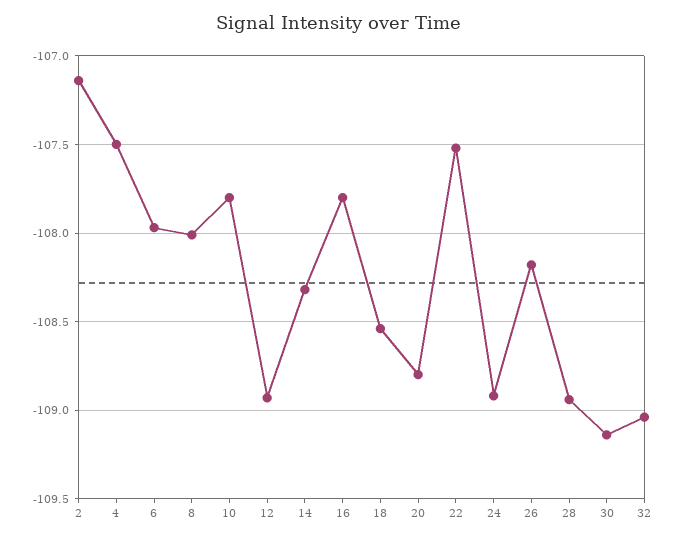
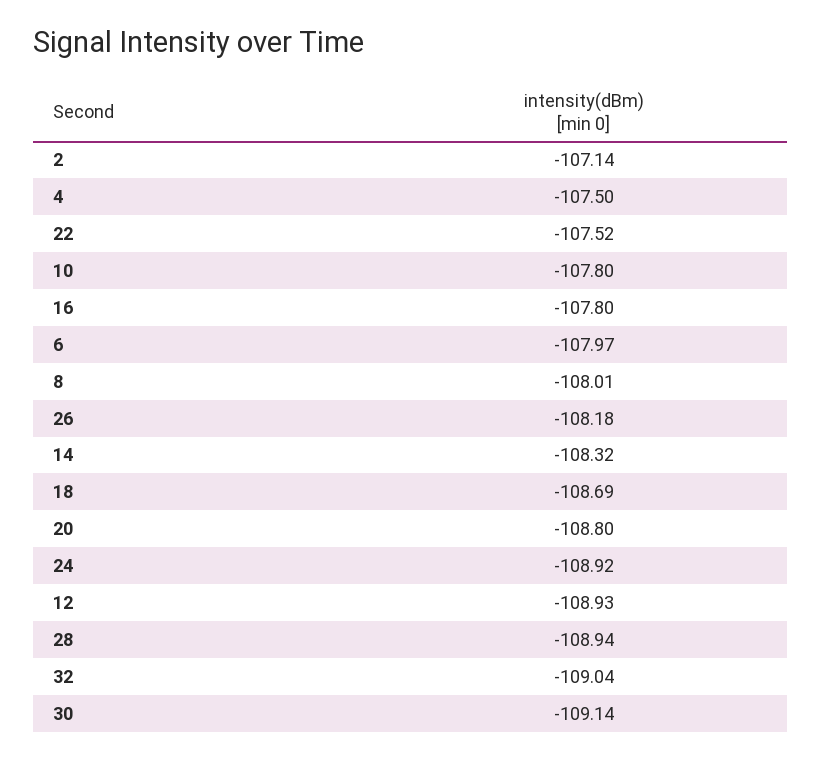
18: -108.55 -> -108.69

